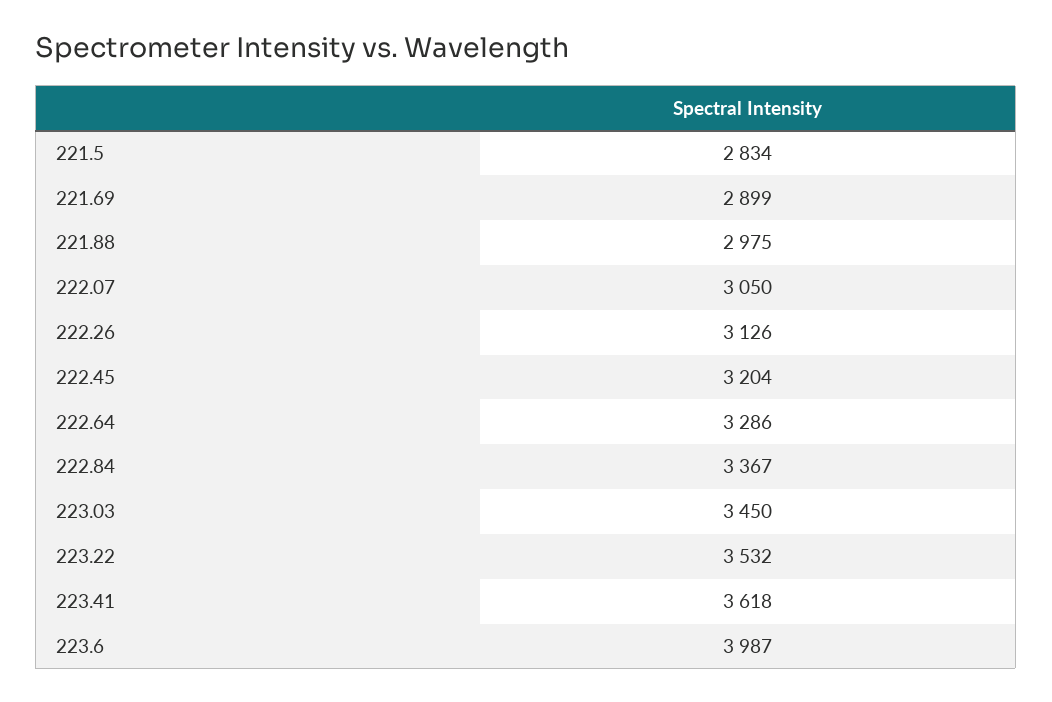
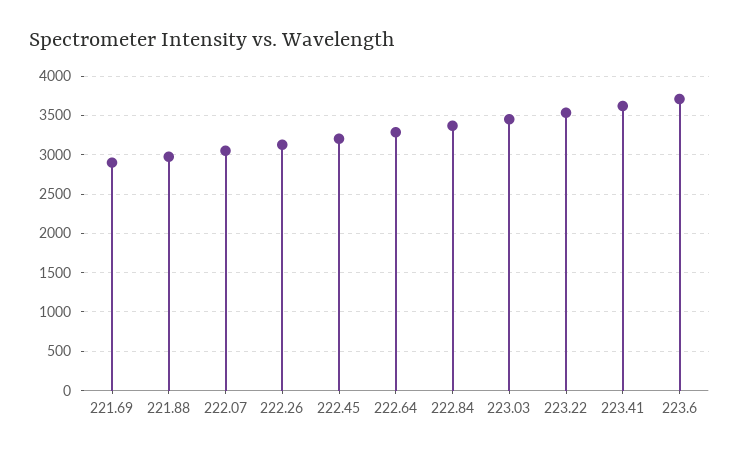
221.5: 2834 -> none
223.6: 3987 -> 3700

